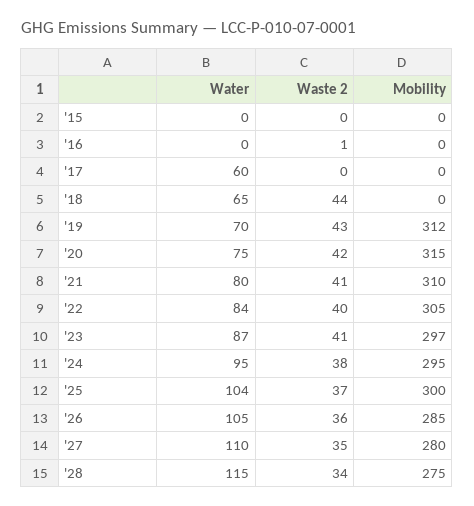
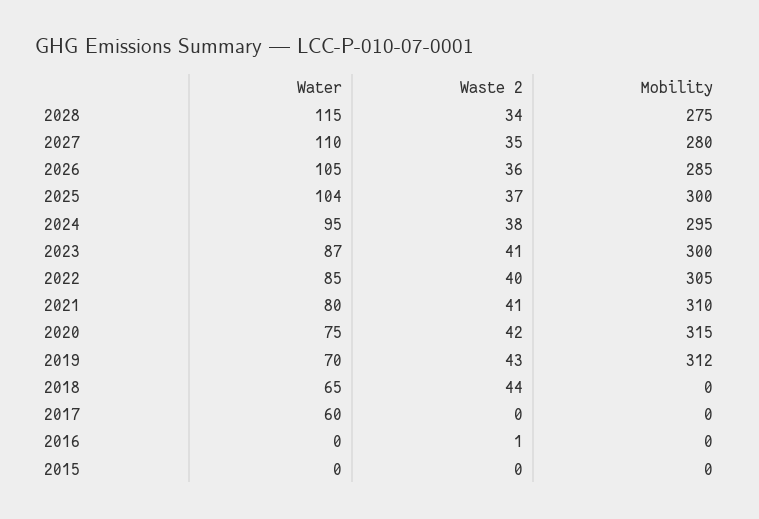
Water, '22: 84 -> 85
Mobility, '23: 297 -> 300

